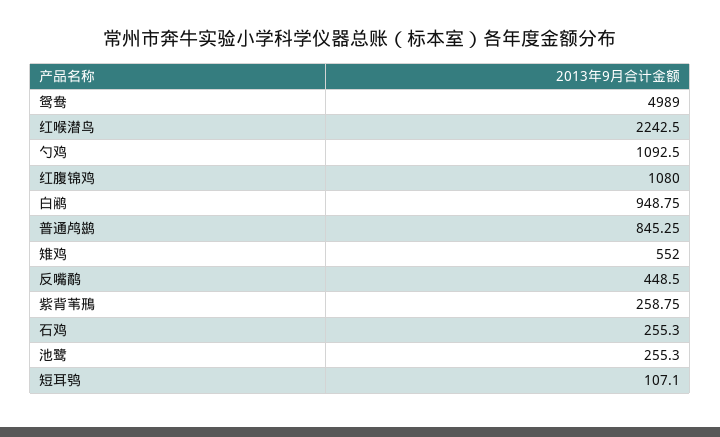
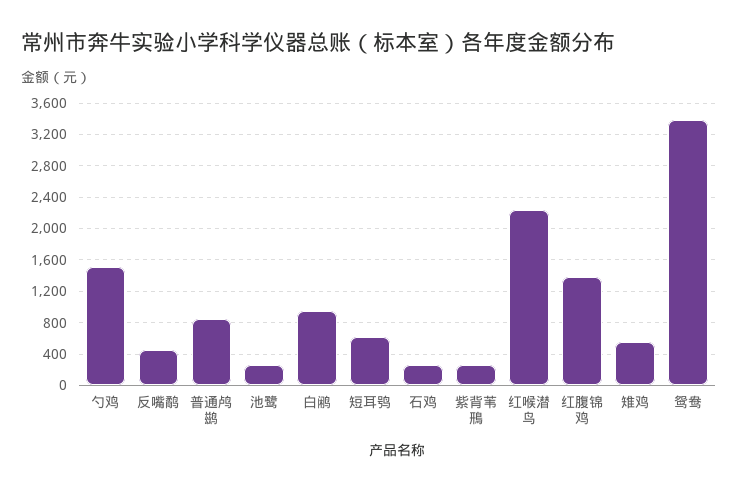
鸳鸯: 4989 -> 3400
勺鸡: 1092.5 -> 1500
红腹锦鸡: 1080 -> 1400
短耳鸮: 107.1 -> 600

